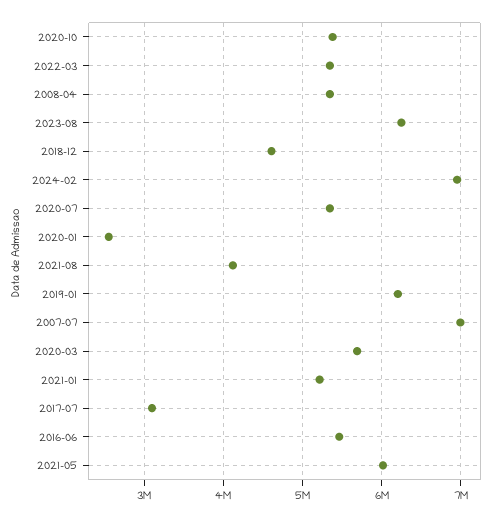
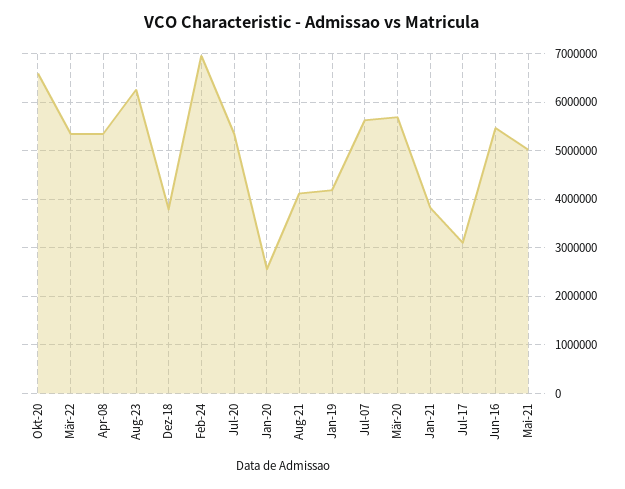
2020-10: 5400000 -> 6600000
2018-12: 4600000 -> 3800000
2019-01: 6200000 -> 4200000
2007-07: 7000000 -> 5600000
2021-01: 5200000 -> 3800000
2021-05: 6000000 -> 5000000

